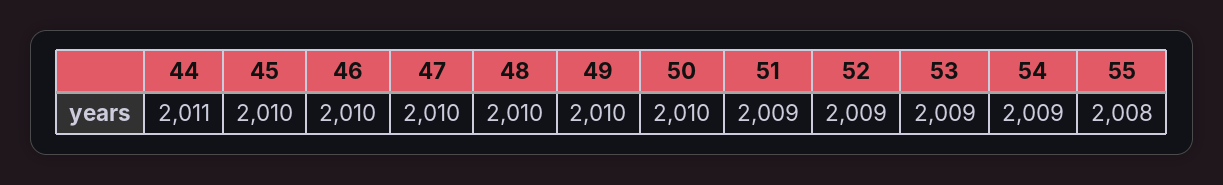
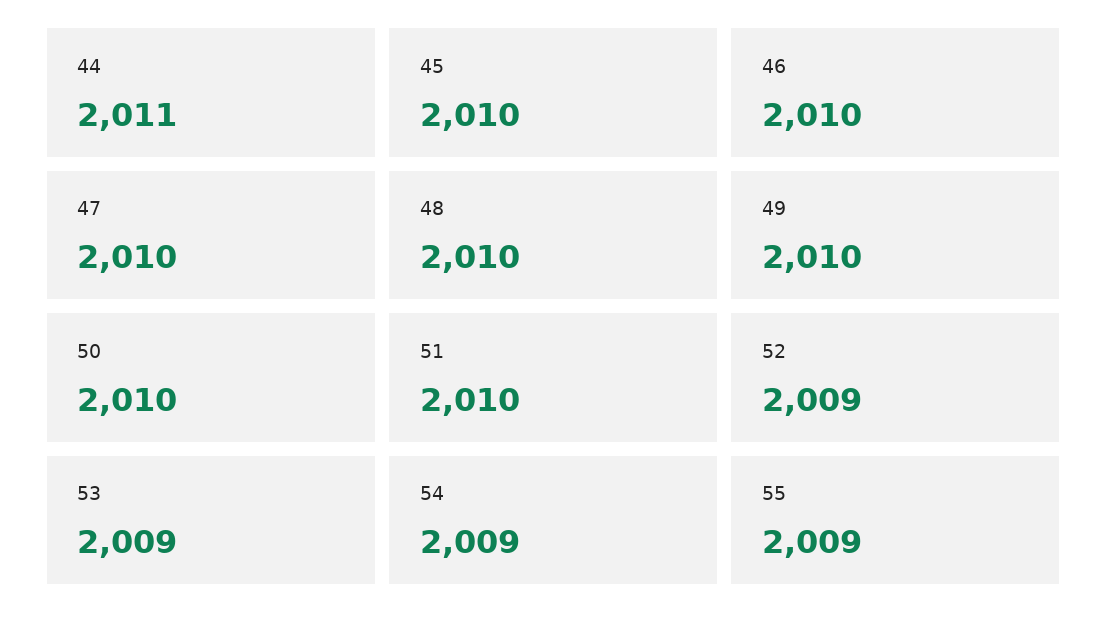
51: 2009 -> 2010
55: 2008 -> 2009

